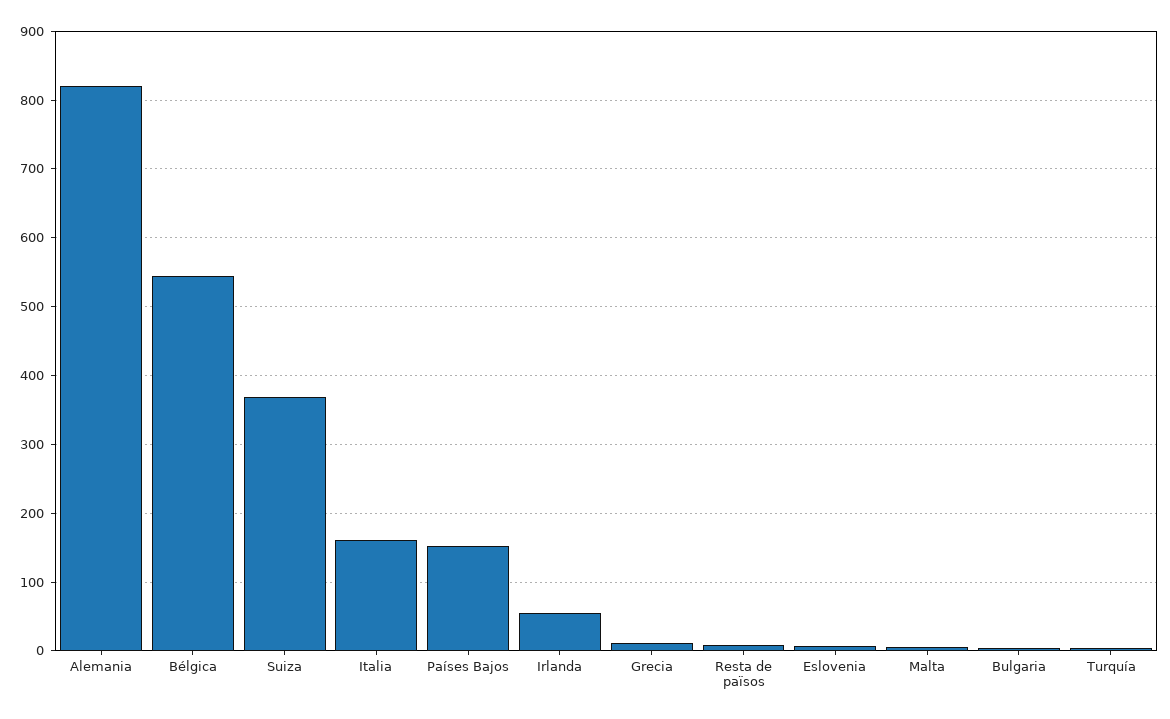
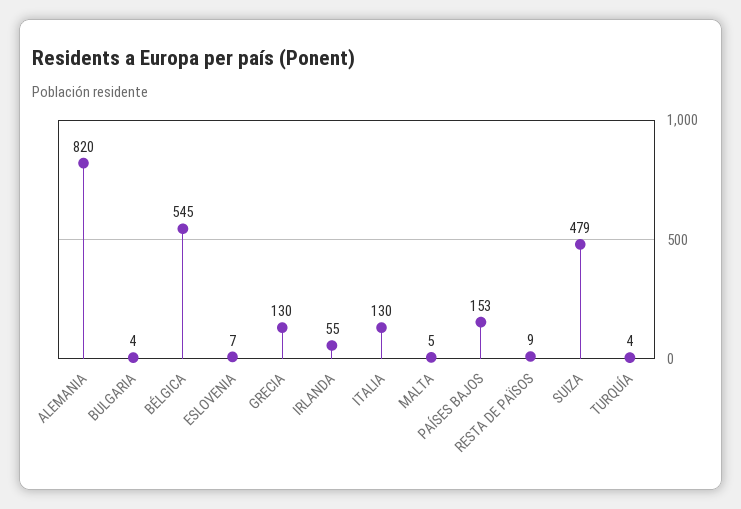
Suiza: 370 -> 479
Italia: 160 -> 130
Grecia: 10 -> 130

